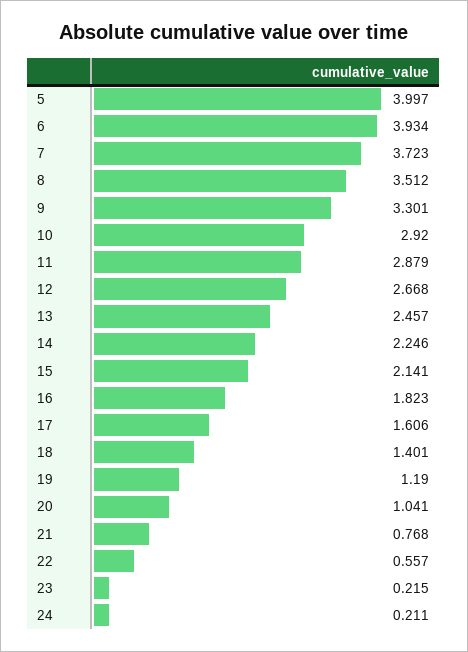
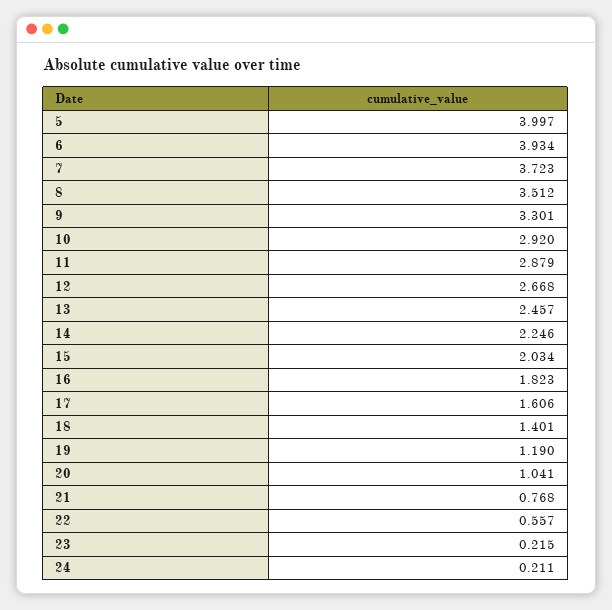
15: 2.141 -> 2.034

